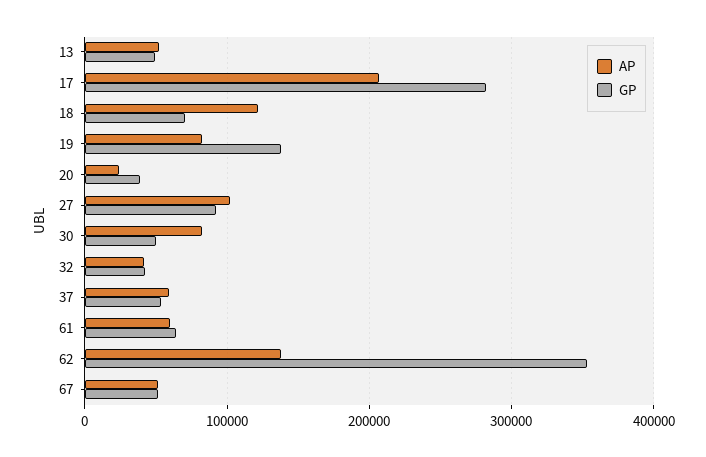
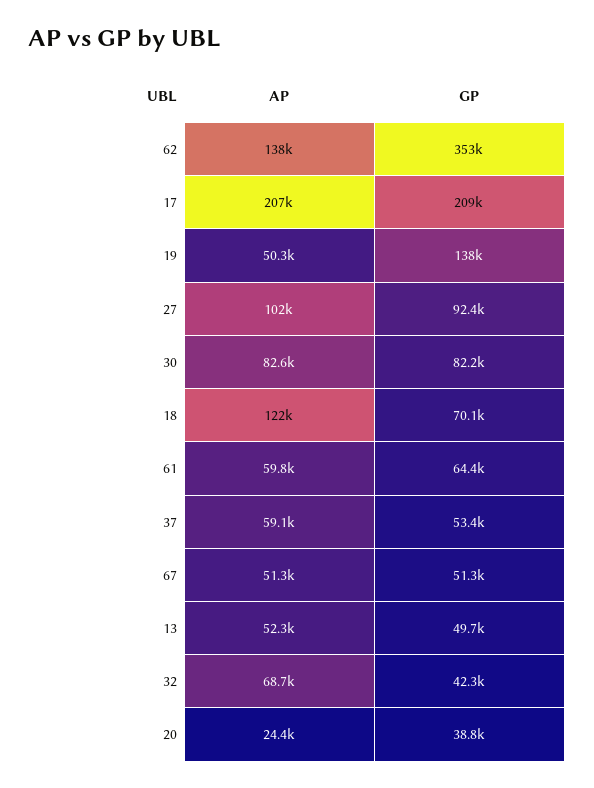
GP, 17: 280000 -> 209000
AP, 19: 80000 -> 50300
GP, 30: 50000 -> 82200
AP, 32: 40000 -> 68700

